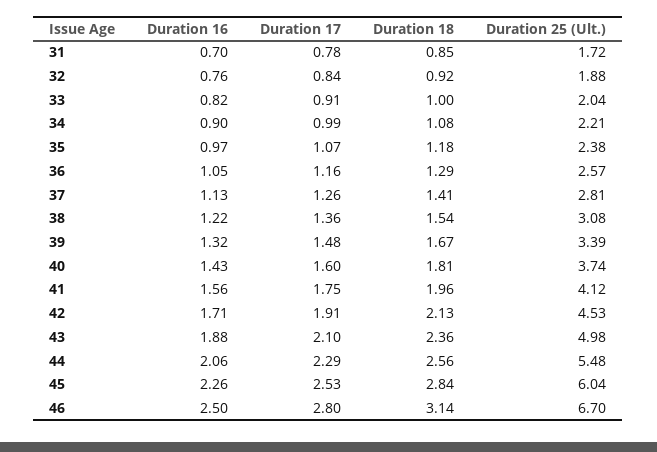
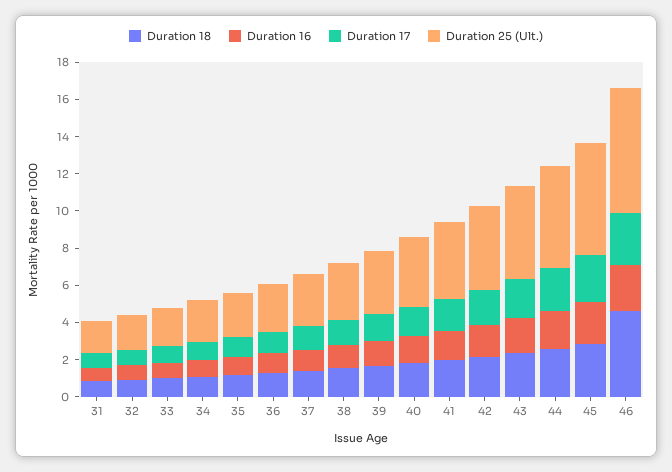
Duration 18, 46: 3.14 -> 4.5

